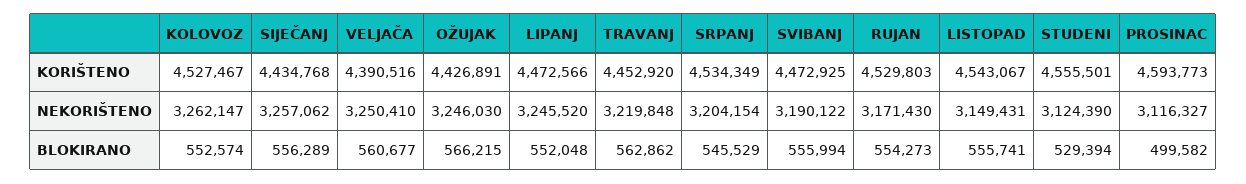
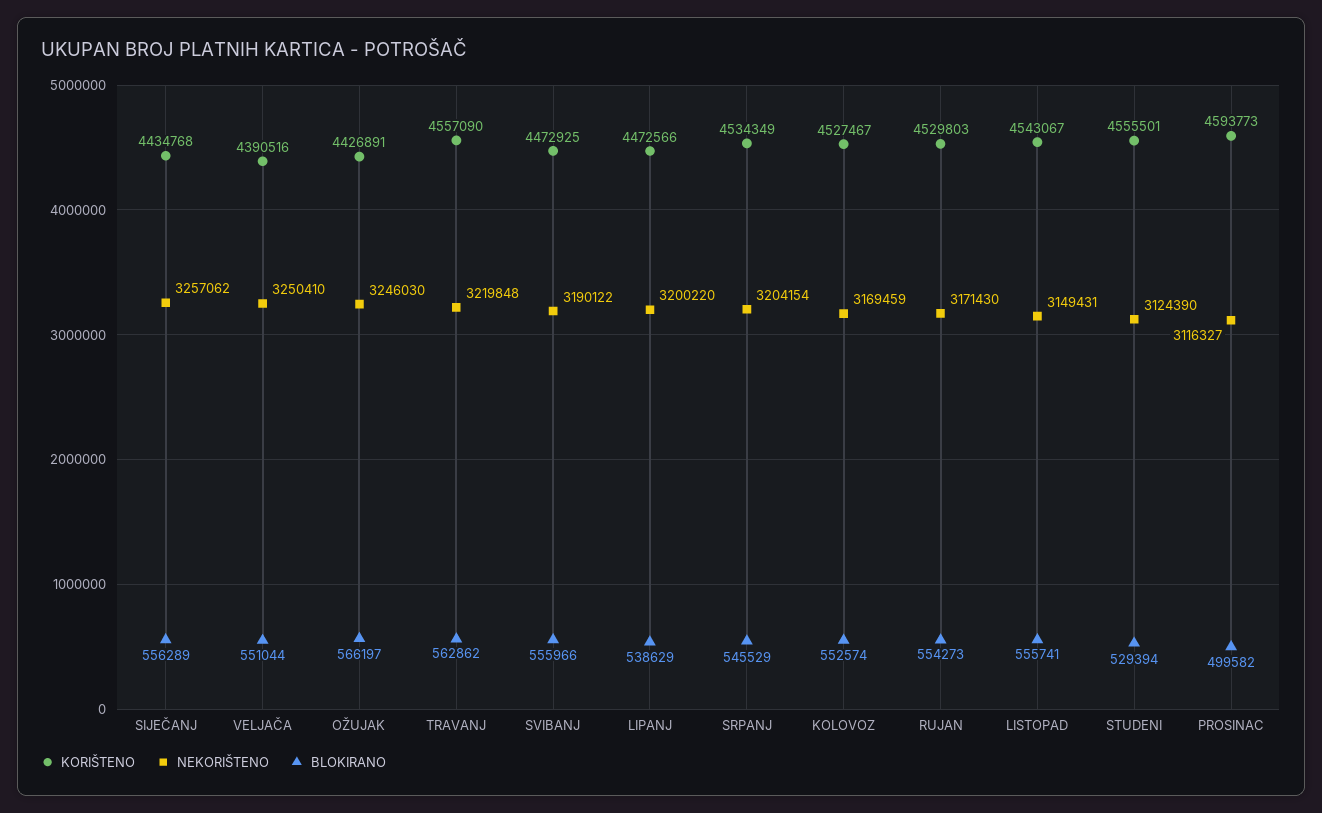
KORIŠTENO, TRAVANJ: 4452920 -> 4557090
NEKORIŠTENO, KOLOVOZ: 3262147 -> 3169459
NEKORIŠTENO, LIPANJ: 3245520 -> 3200220
BLOKIRANO, VELJAČA: 560677 -> 551044
BLOKIRANO, OŽUJAK: 566215 -> 566197
BLOKIRANO, LIPANJ: 552048 -> 538629
BLOKIRANO, SVIBANJ: 555994 -> 555966

